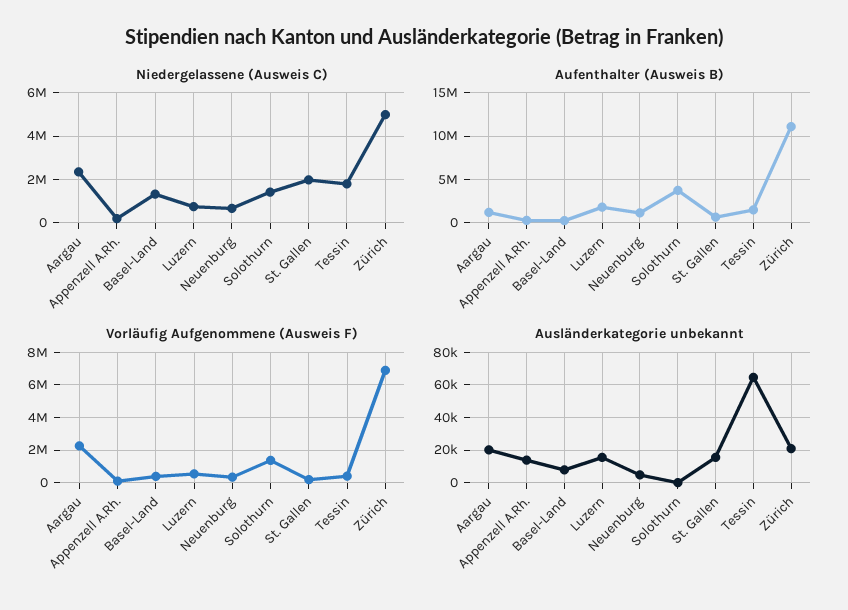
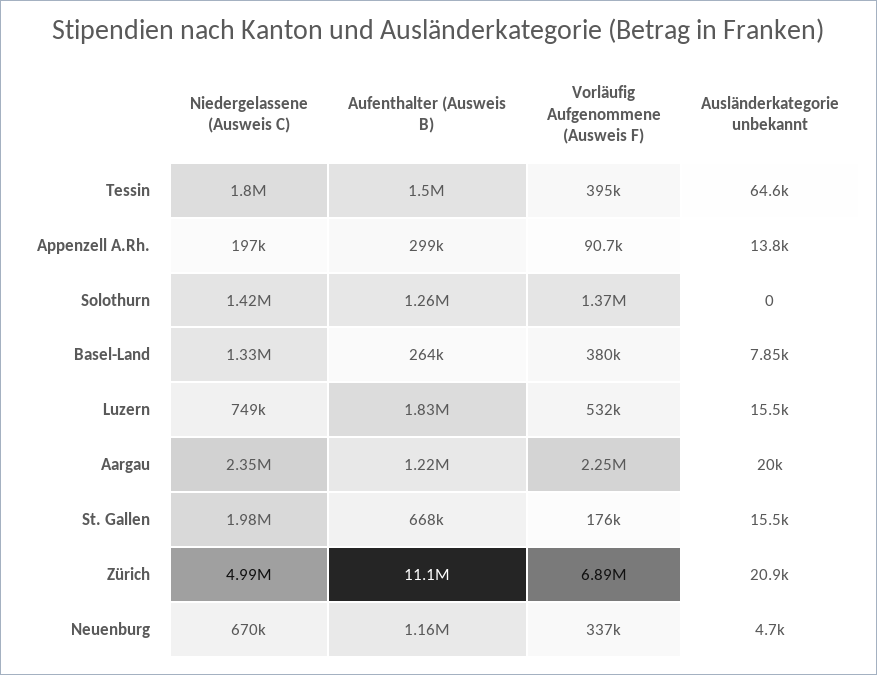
Aufenthalter (Ausweis B), Solothurn: 4000000 -> 1260000

